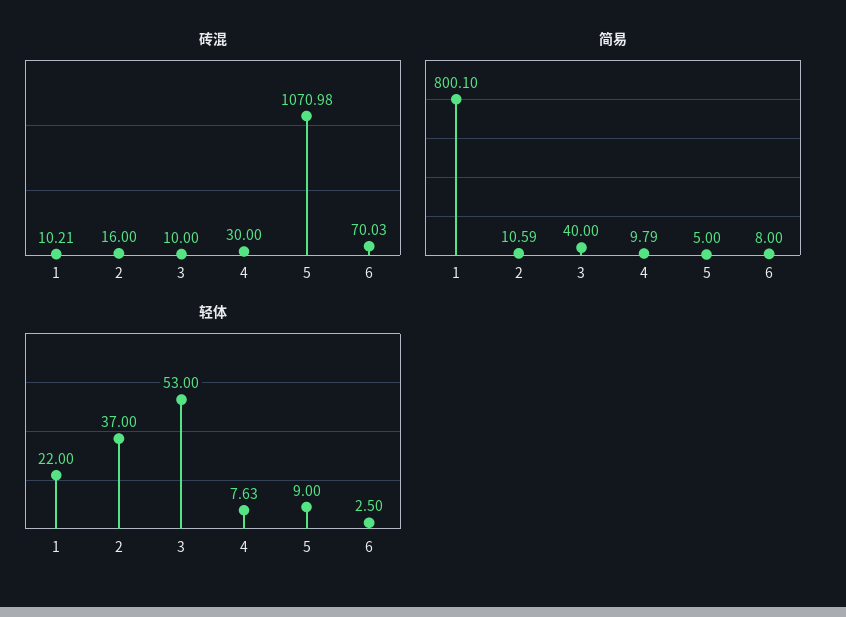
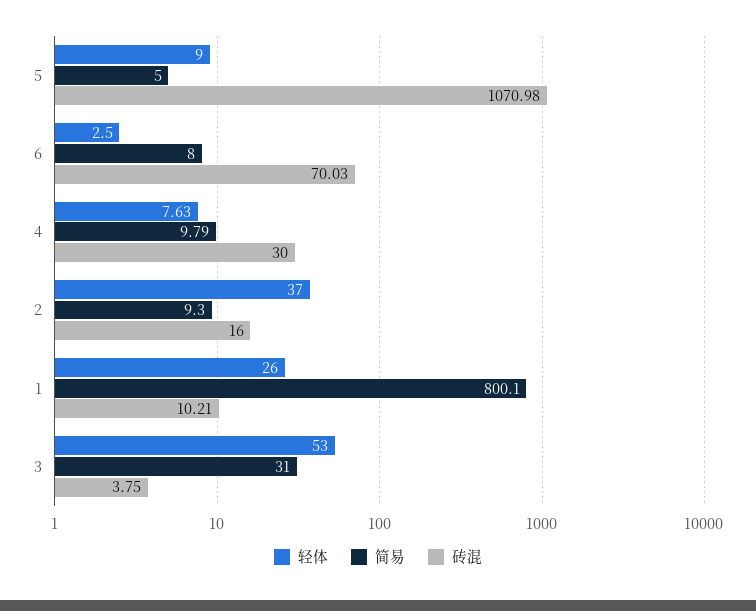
砖混, 3: 10 -> 3.75
简易, 2: 10.59 -> 9.3
简易, 3: 40 -> 31
轻体, 1: 22 -> 26

